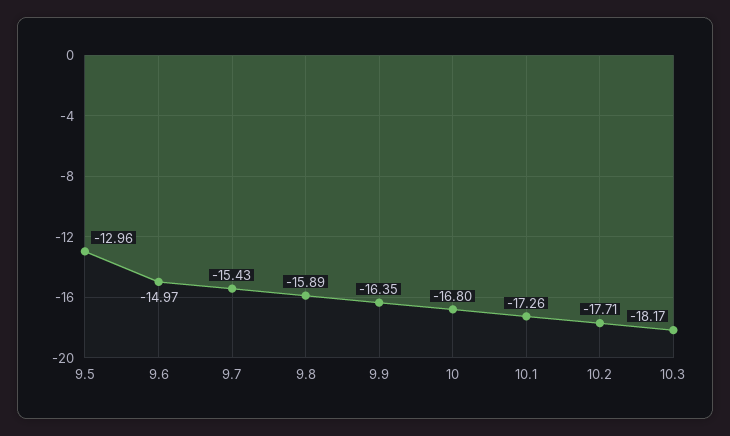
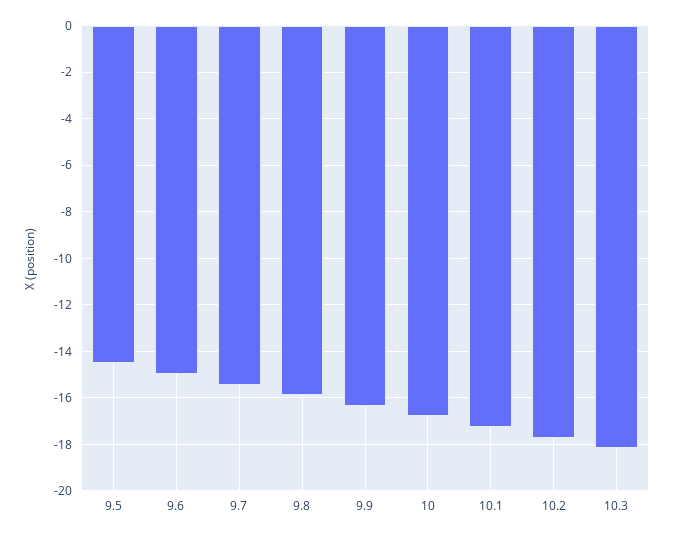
9.5: -12.96 -> -14.5

